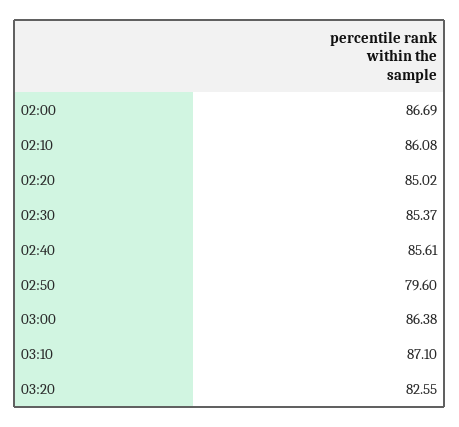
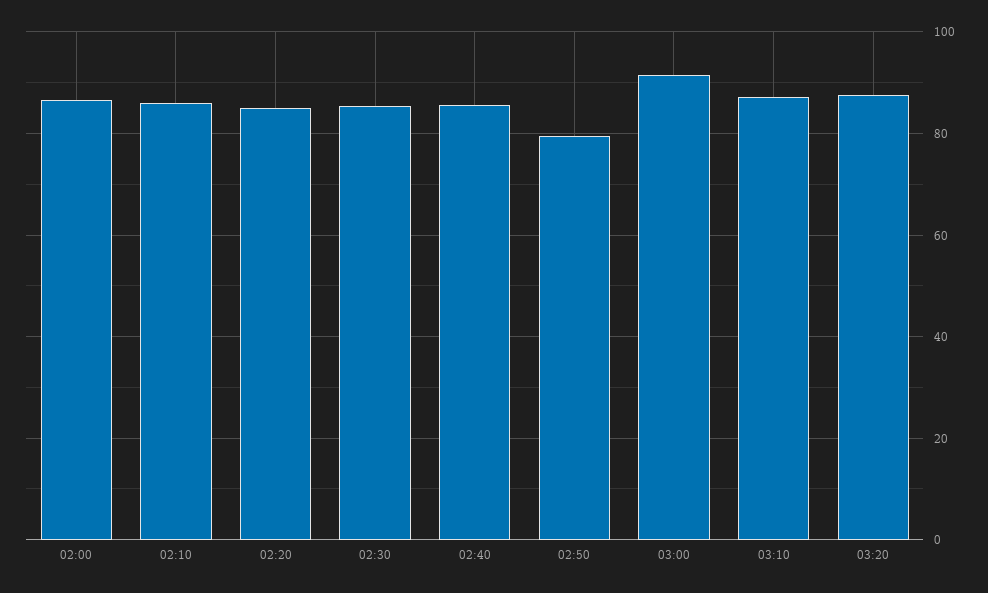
03:00: 86.38 -> 92
03:20: 82.55 -> 88

